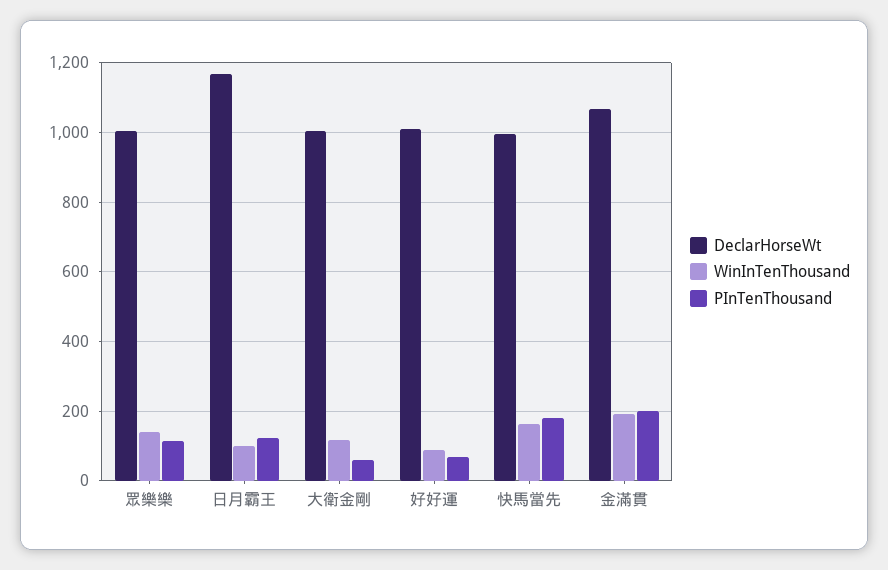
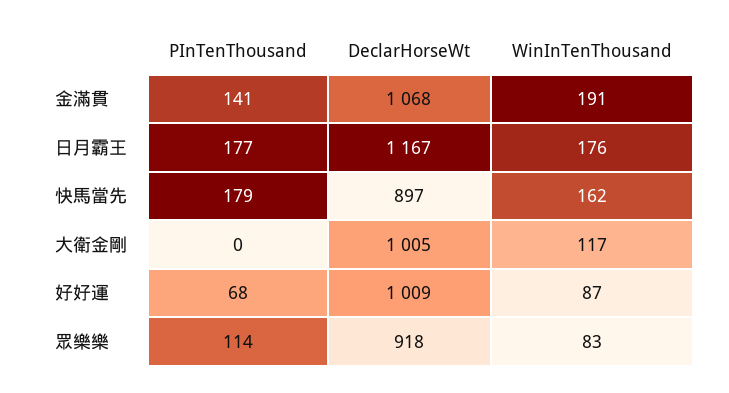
DeclarHorseWt, 眾樂樂: 1000 -> 918
WinInTenThousand, 眾樂樂: 140 -> 83
WinInTenThousand, 日月霸王: 100 -> 176
PInTenThousand, 日月霸王: 120 -> 177
PInTenThousand, 大衛金剛: 60 -> 0
DeclarHorseWt, 快馬當先: 1000 -> 897
PInTenThousand, 金滿貫: 200 -> 141

